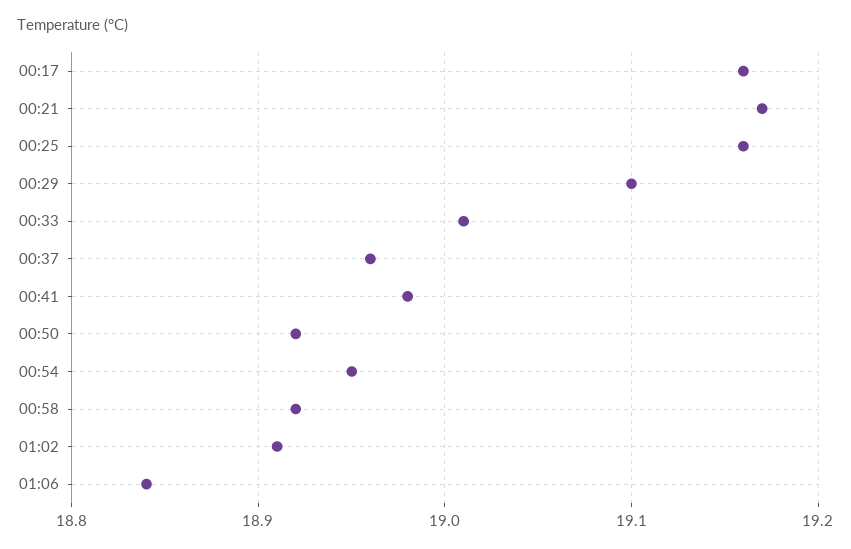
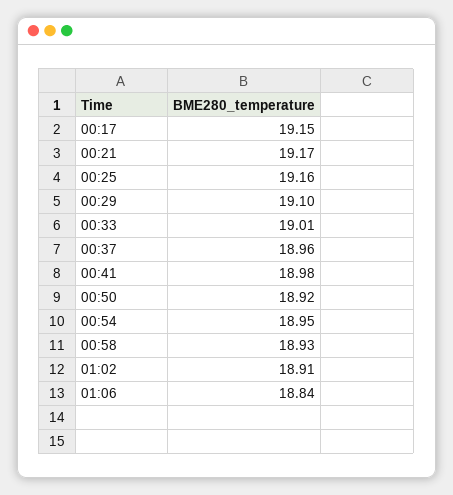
00:17: 19.16 -> 19.15
00:58: 18.92 -> 18.93

